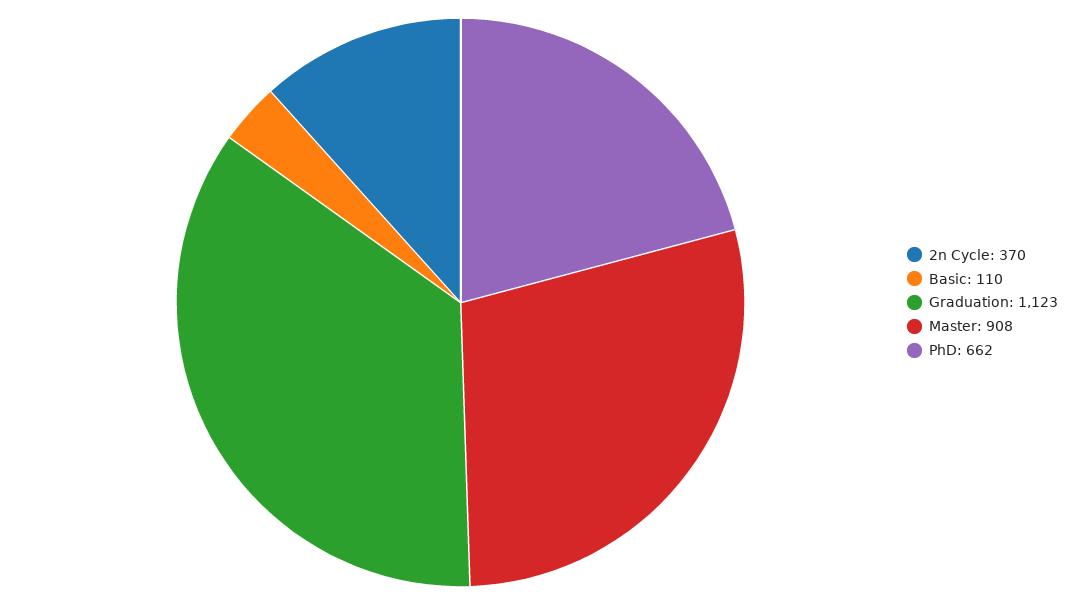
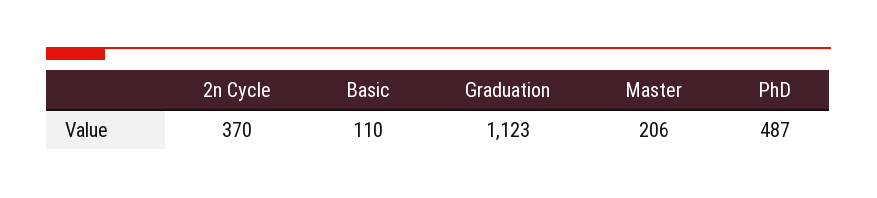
Master: 908 -> 206
PhD: 662 -> 487

